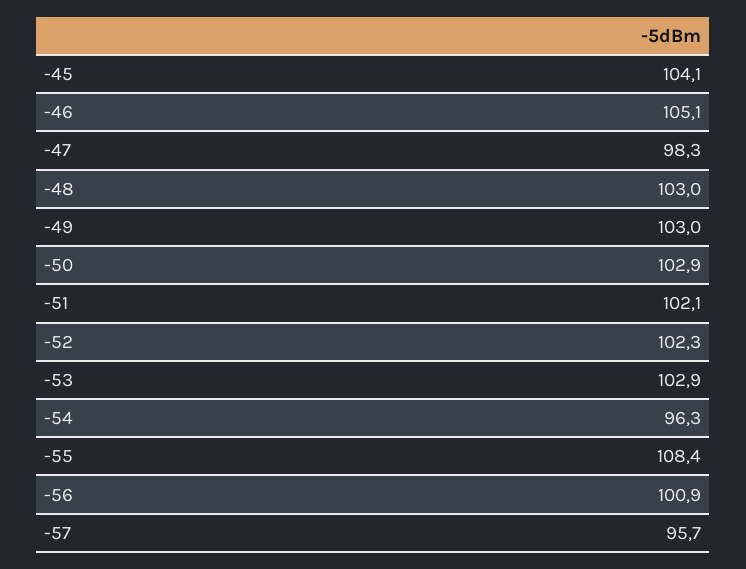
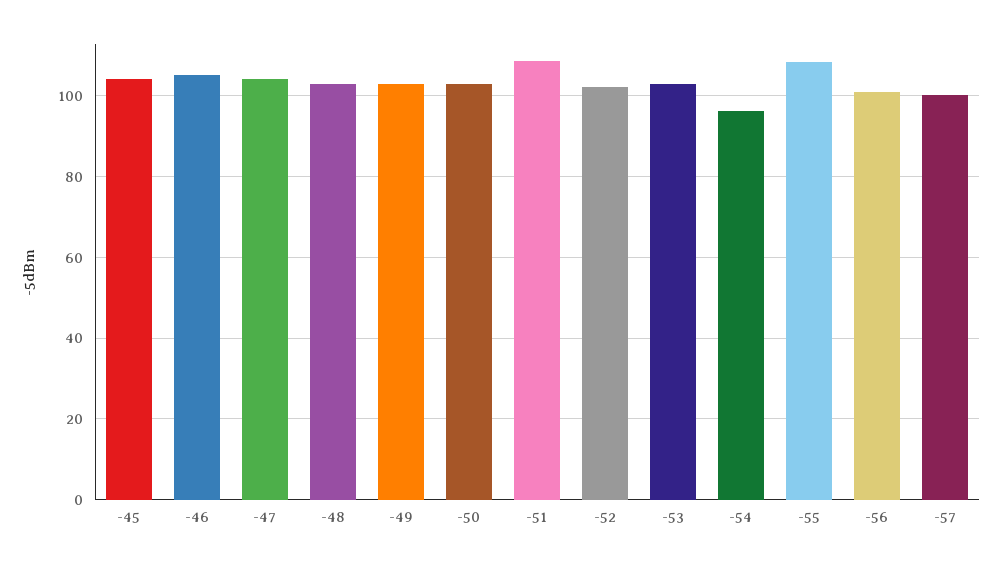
-47: 98.3 -> 104
-51: 102.1 -> 108
-57: 95.7 -> 100

